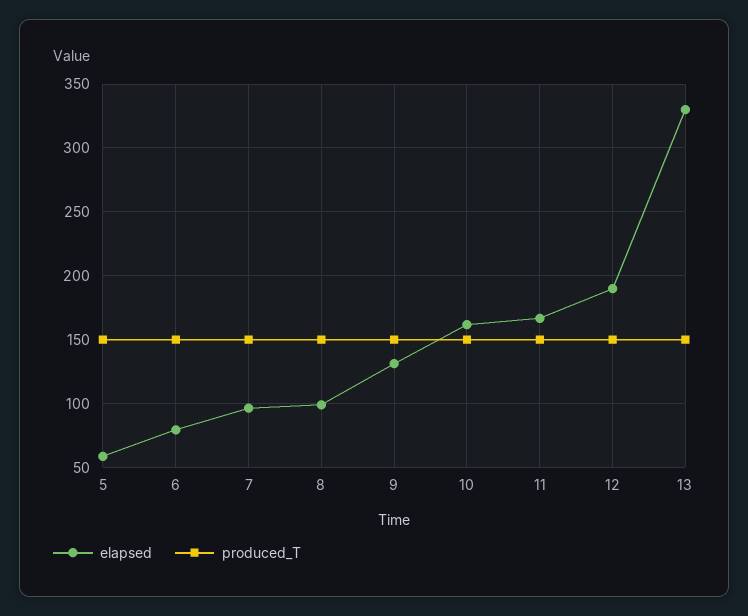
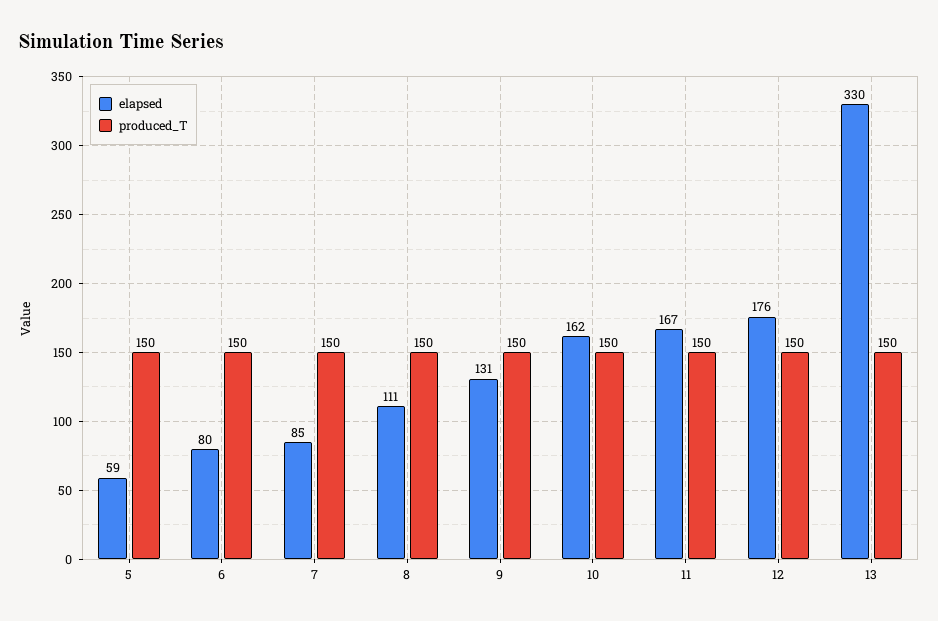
elapsed, 7: 95 -> 85
elapsed, 8: 100 -> 111
elapsed, 12: 190 -> 176

